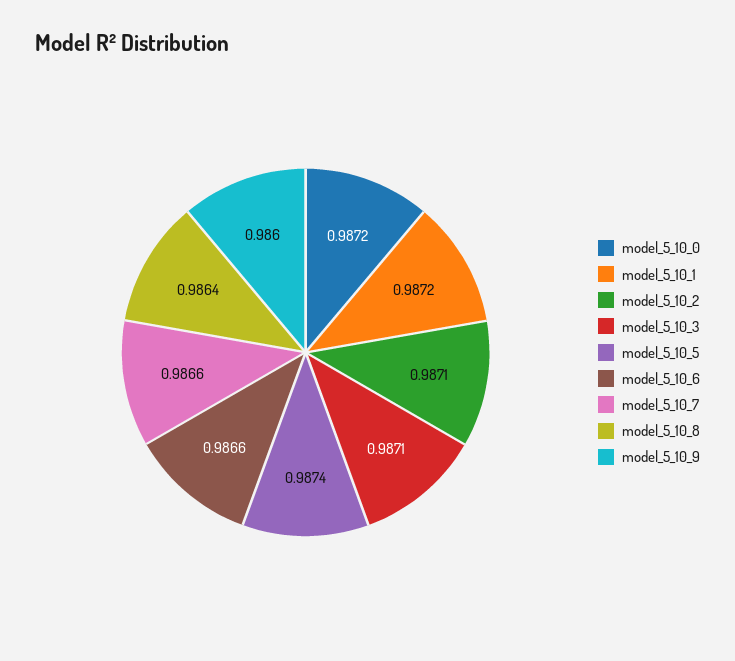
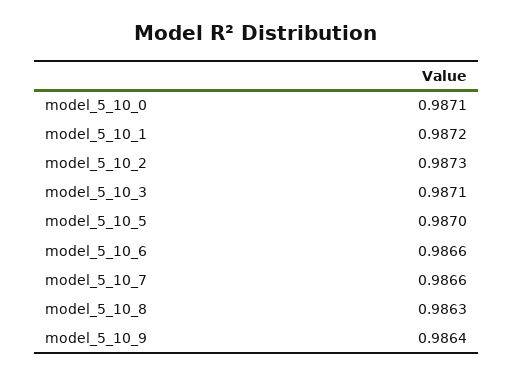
model_5_10_0: 0.9872 -> 0.9871
model_5_10_2: 0.9871 -> 0.9873
model_5_10_5: 0.9874 -> 0.987
model_5_10_8: 0.9864 -> 0.9863
model_5_10_9: 0.986 -> 0.9864

